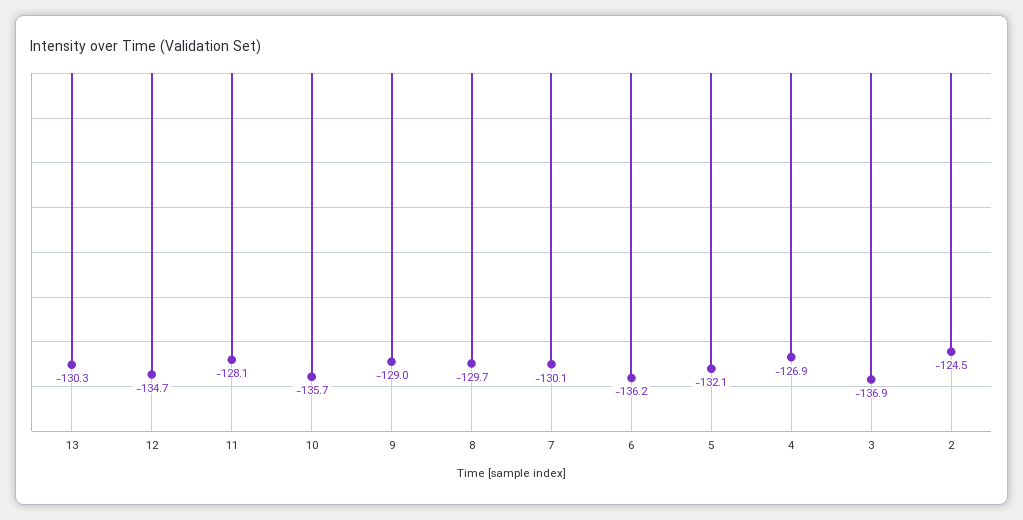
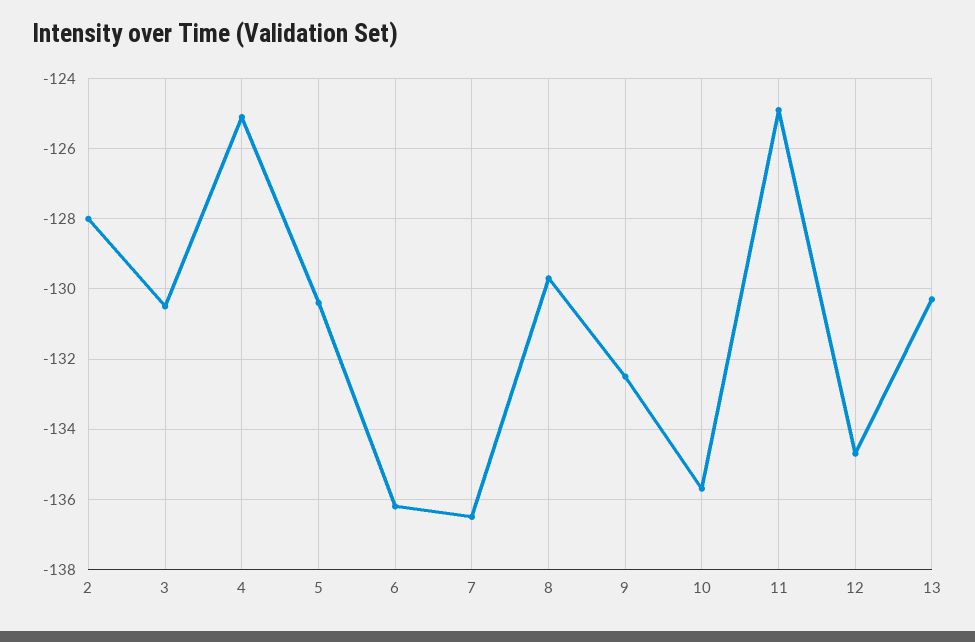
11: -128.1 -> -125
9: -129 -> -132.5
7: -130.1 -> -136.5
5: -132.1 -> -130.5
4: -126.9 -> -125
3: -136.9 -> -130.5
2: -124.5 -> -128

